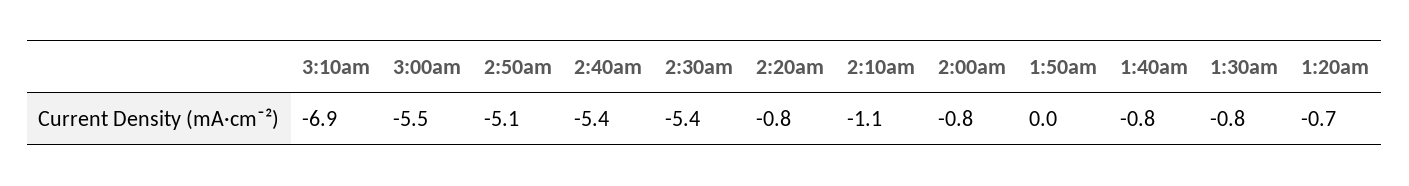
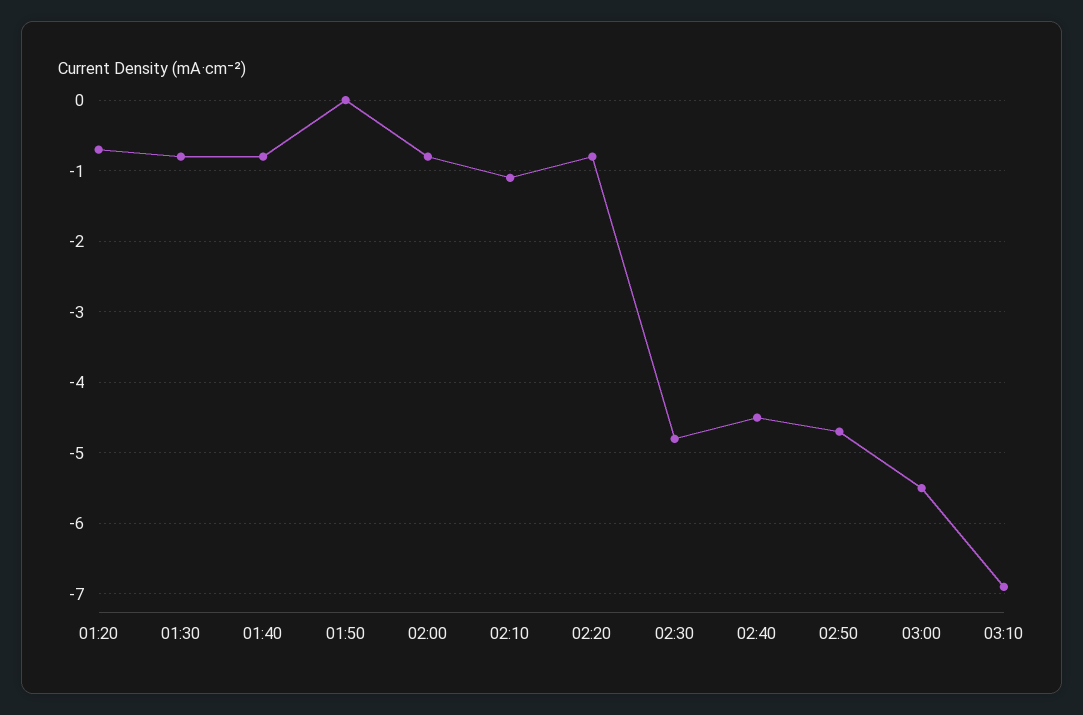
2:50am: -5.1 -> -4.7
2:40am: -5.4 -> -4.5
2:30am: -5.4 -> -4.8

